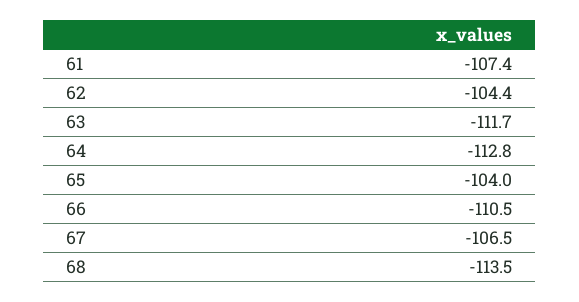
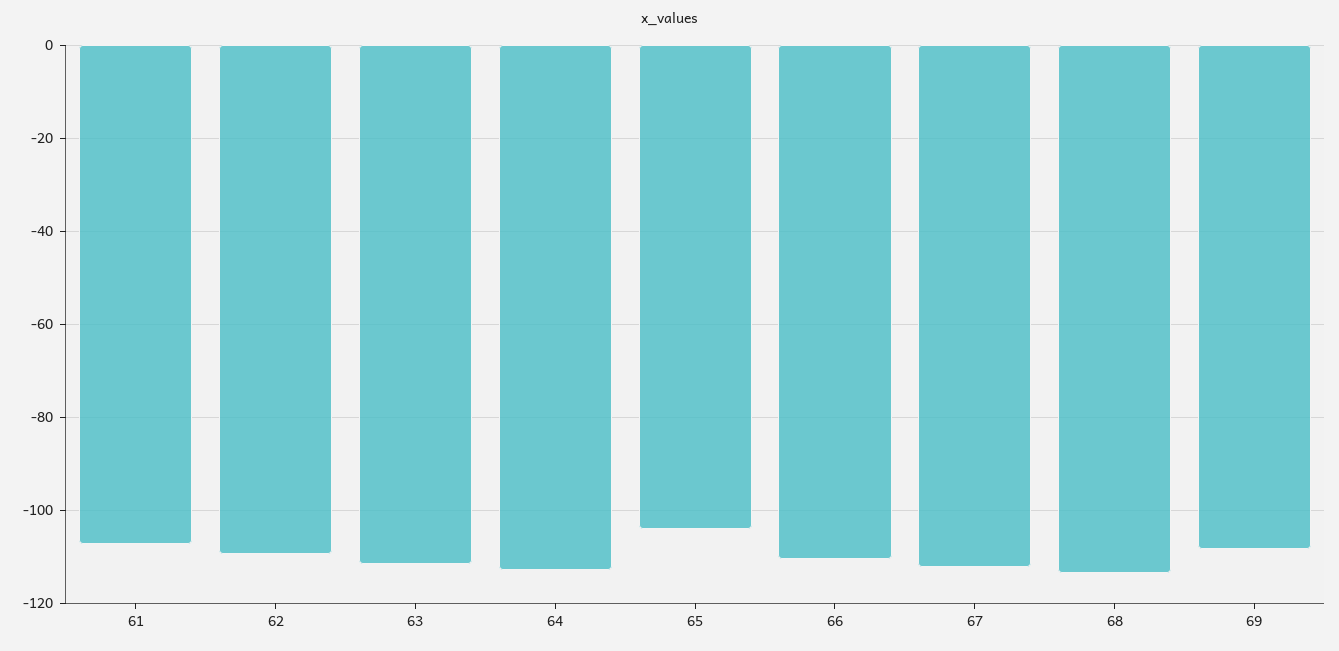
62: -104.4 -> -110
67: -106.5 -> -112
69: none -> -108

